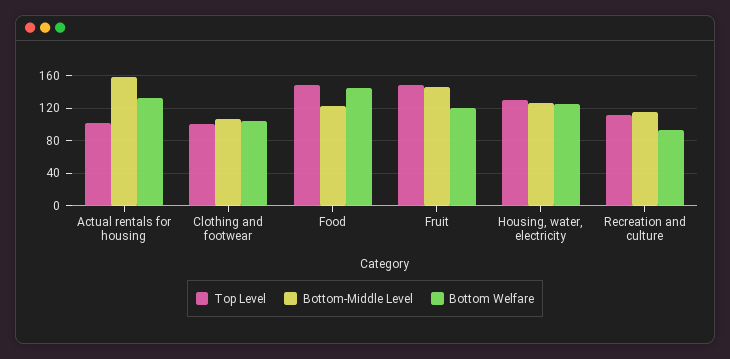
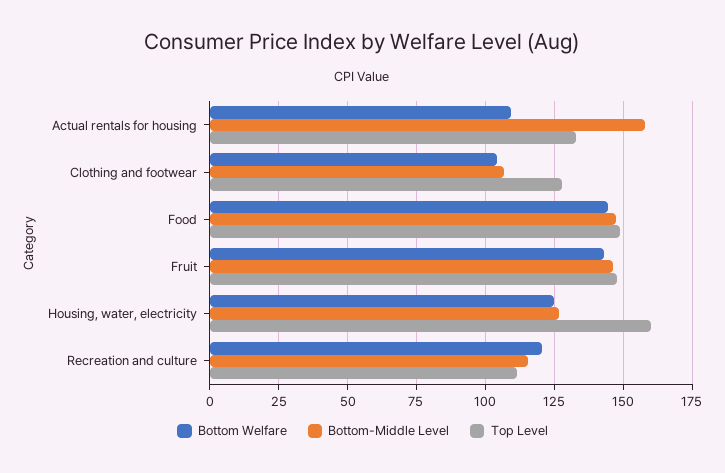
Top Level, Actual rentals for housing: 100 -> 132.5
Bottom Welfare, Actual rentals for housing: 130 -> 110
Top Level, Clothing and footwear: 100 -> 127.5
Bottom-Middle Level, Food: 120 -> 147.5
Bottom Welfare, Fruit: 120 -> 142.5
Top Level, Housing, water, electricity: 130 -> 160
Bottom Welfare, Recreation and culture: 90 -> 120

